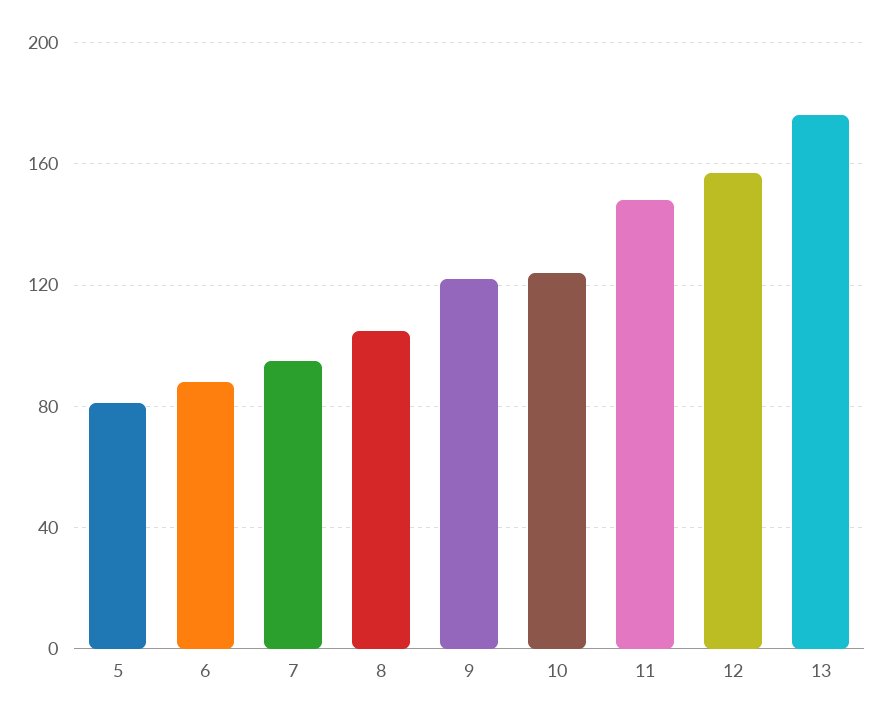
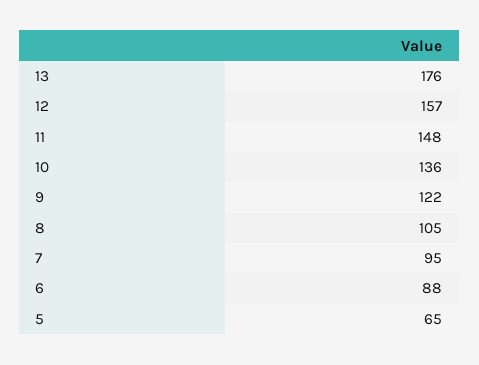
5: 80 -> 65
10: 125 -> 136

